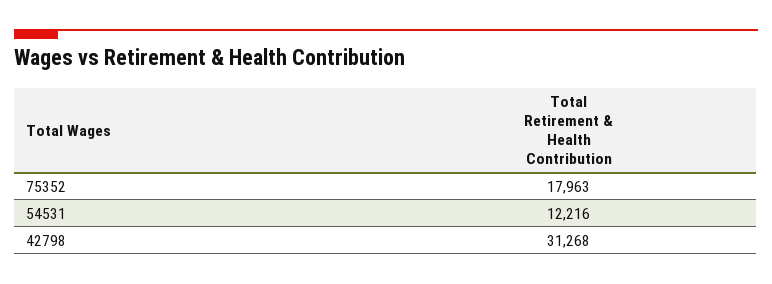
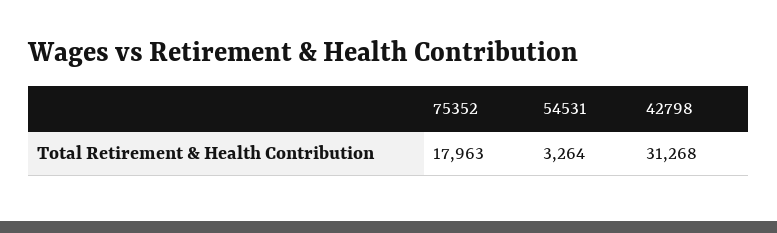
54531: 12216 -> 3264

